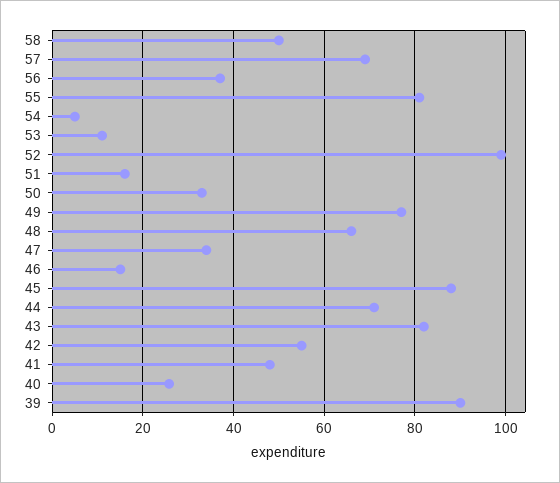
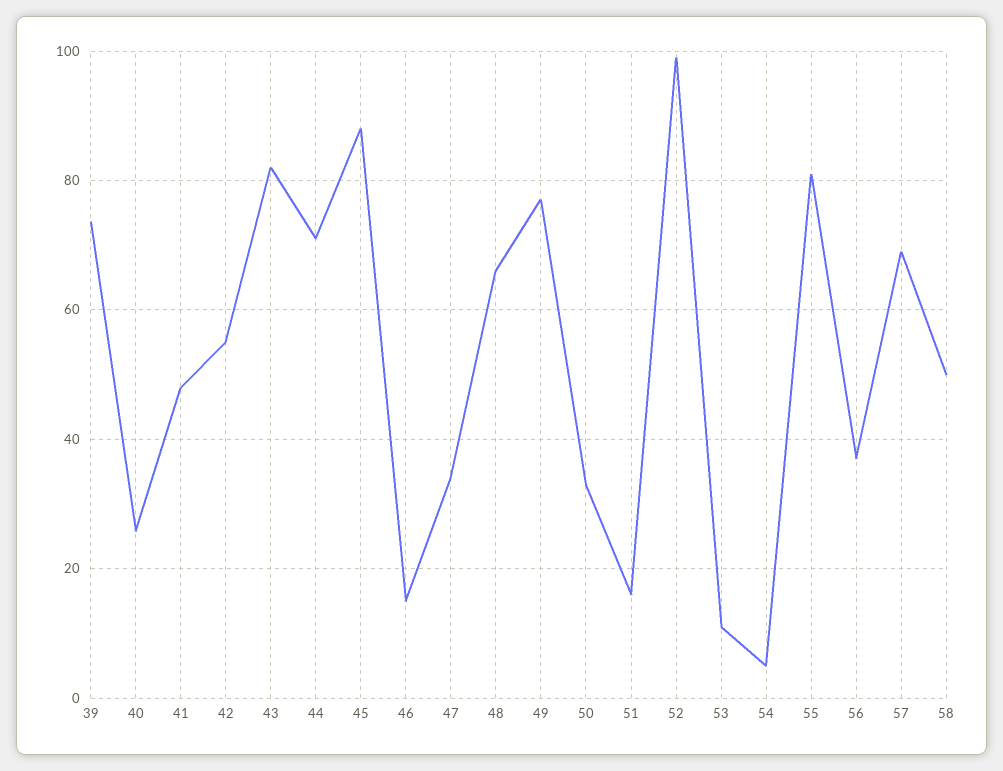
39: 90 -> 74

